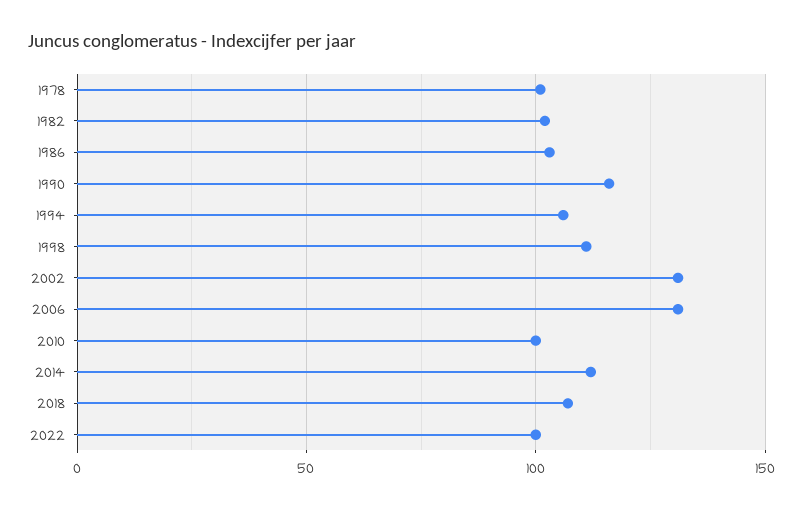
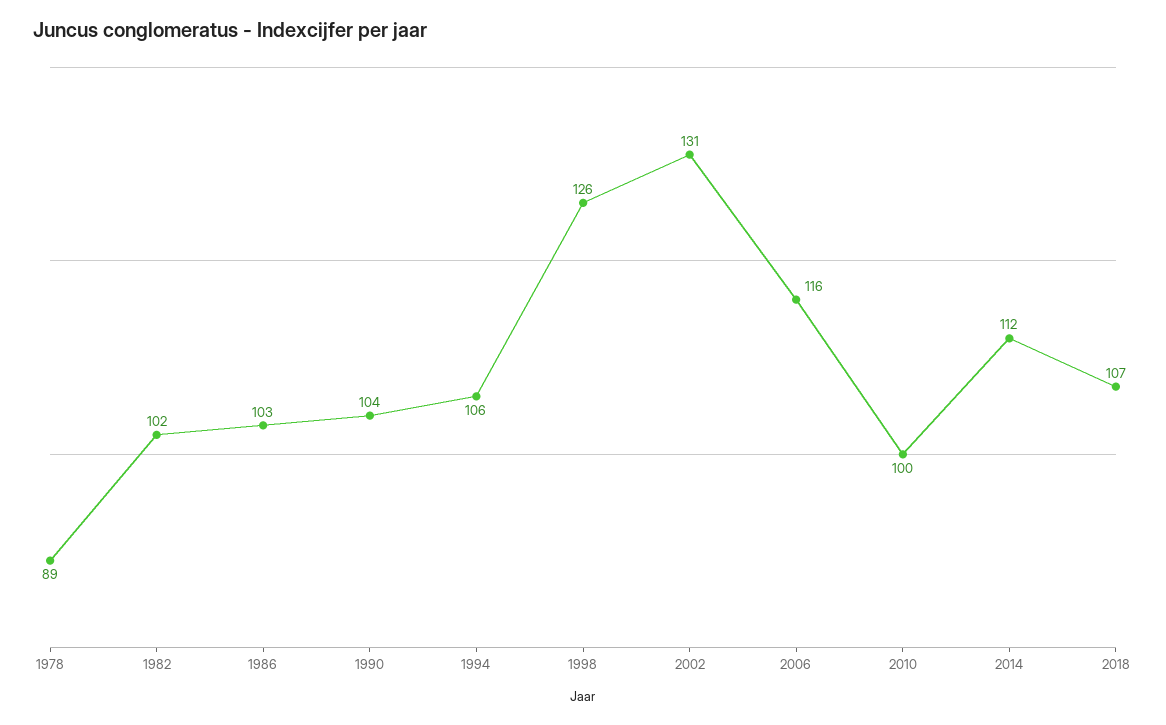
1978: 100 -> 89
1990: 115 -> 104
1998: 110 -> 126
2006: 130 -> 116
2022: 100 -> none

